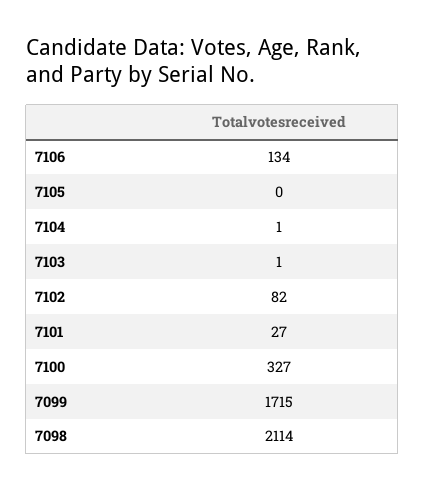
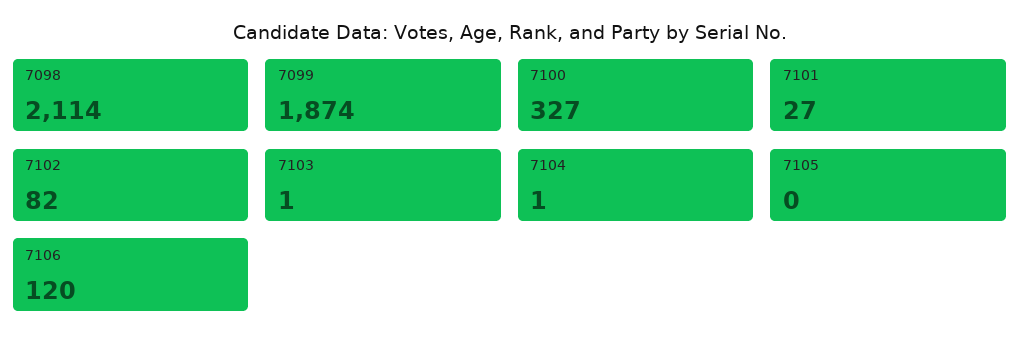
7106: 134 -> 120
7099: 1715 -> 1874

